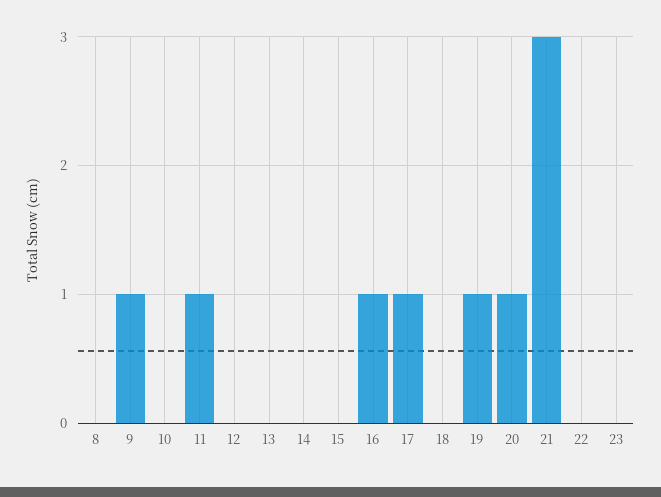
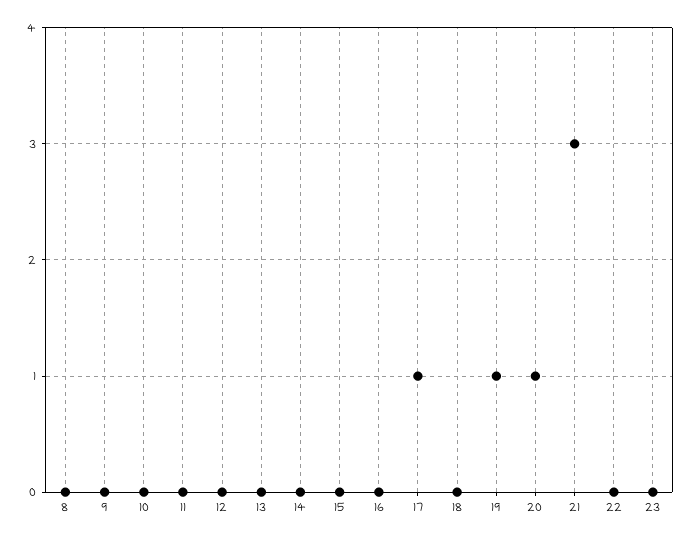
9: 1 -> 0
11: 1 -> 0
16: 1 -> 0

